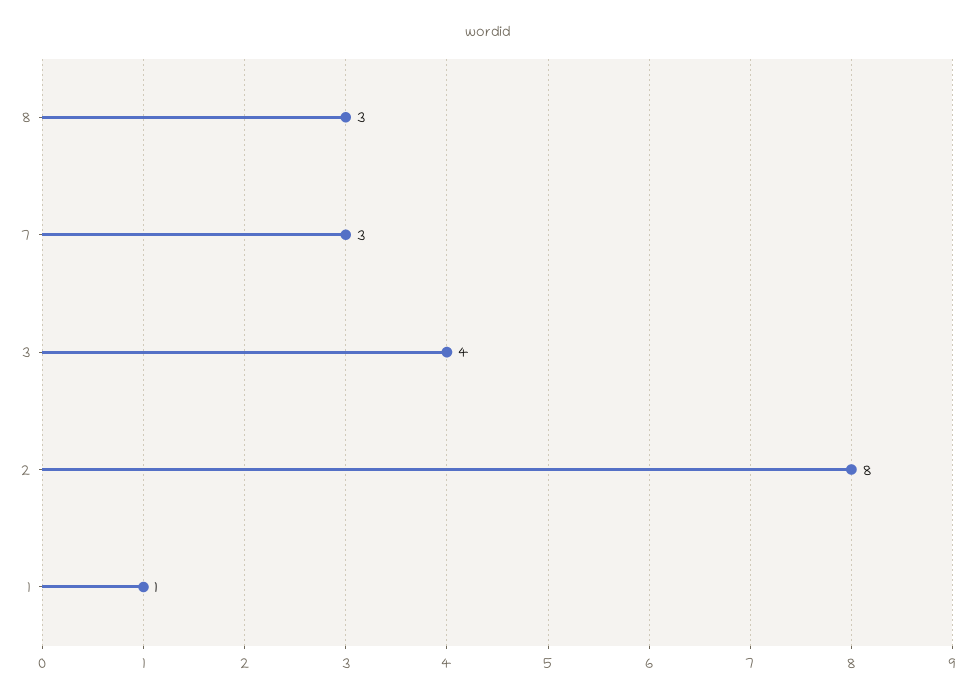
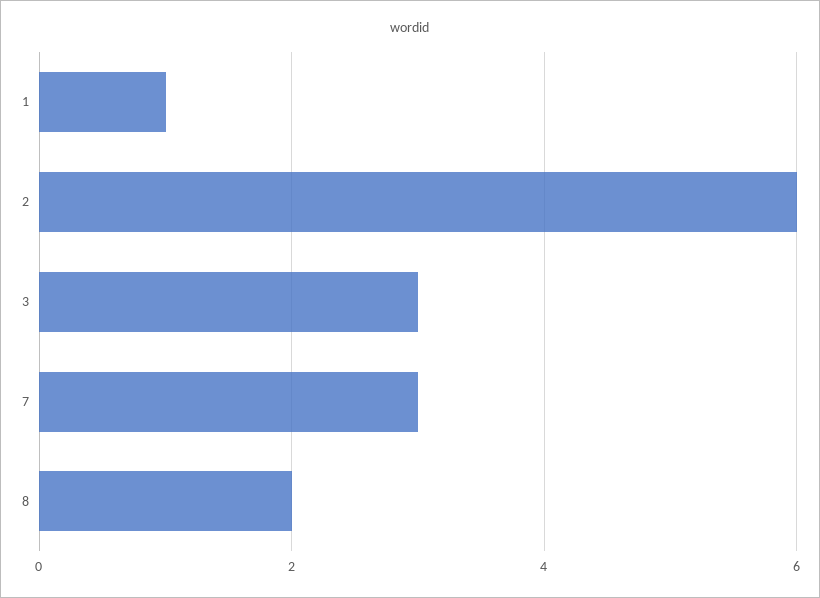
8: 3 -> 2
3: 4 -> 3
2: 8 -> 6

